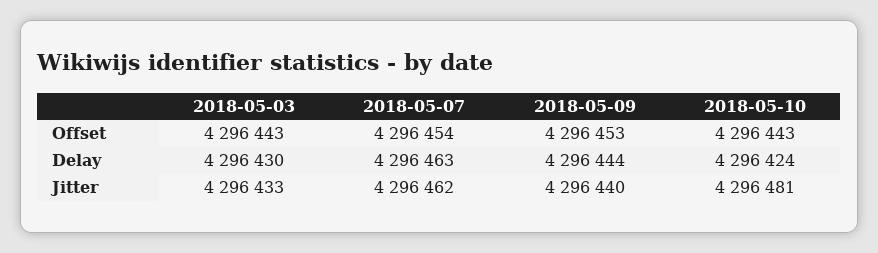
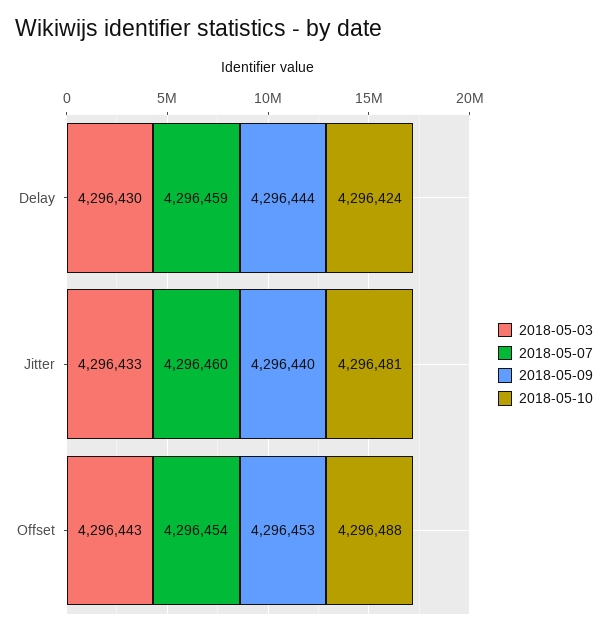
2018-05-10, Offset: 4296443 -> 4296488
2018-05-07, Delay: 4296463 -> 4296459
2018-05-07, Jitter: 4296462 -> 4296460

